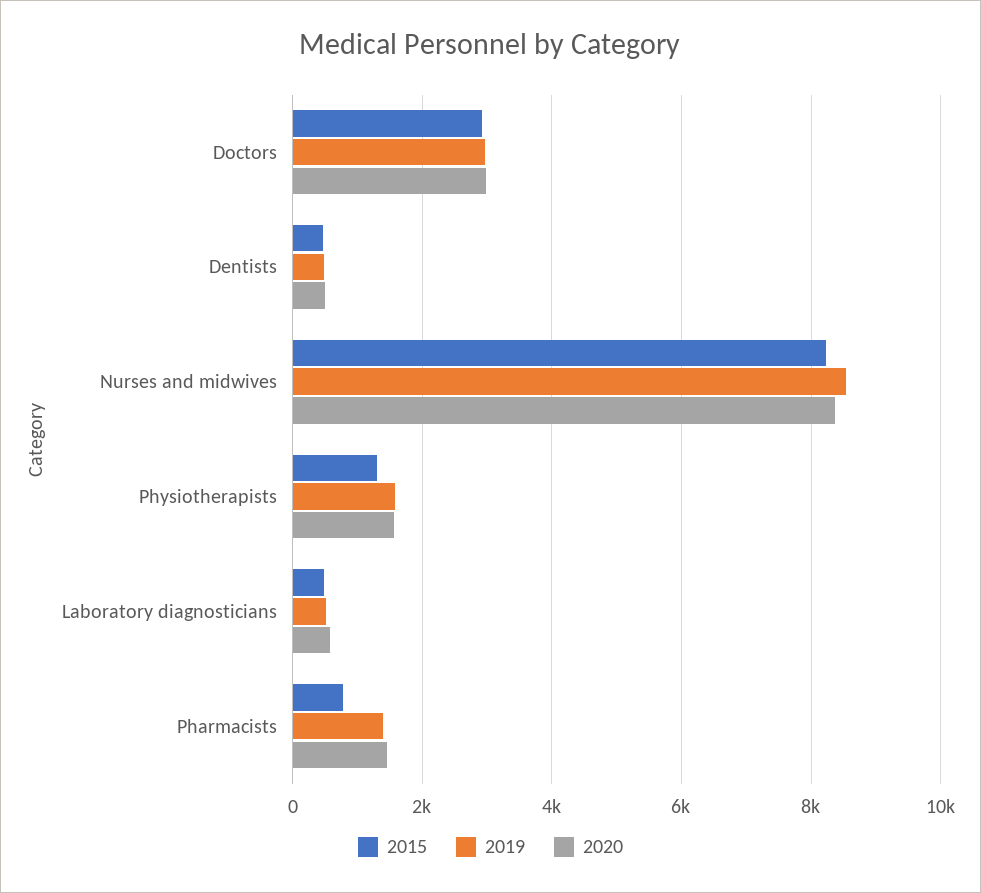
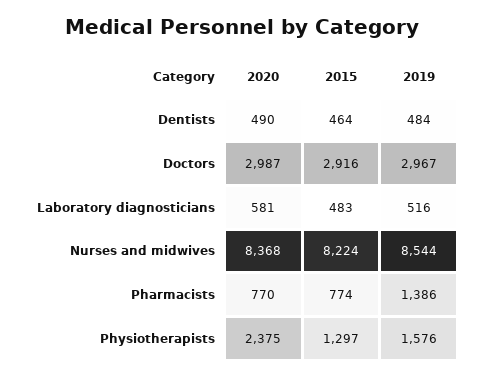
2020, Physiotherapists: 1600 -> 2375
2020, Pharmacists: 1400 -> 770

